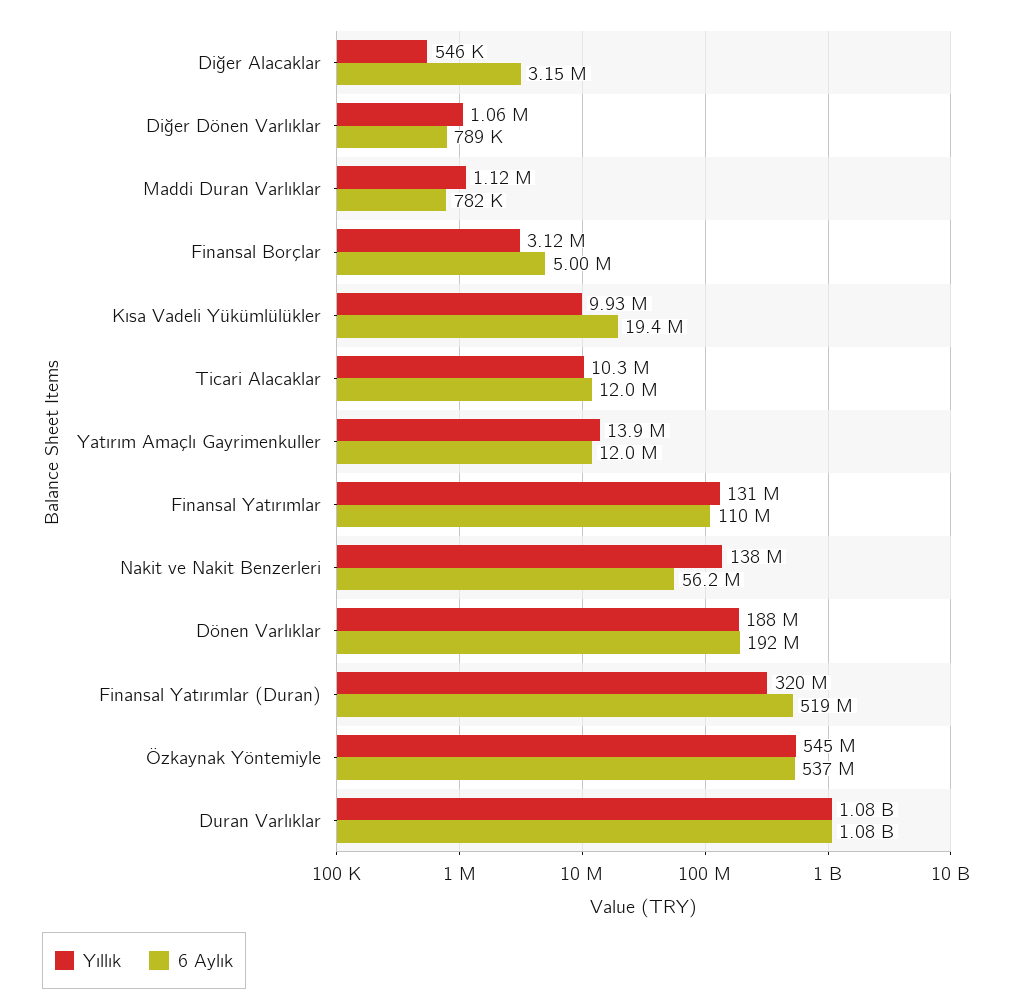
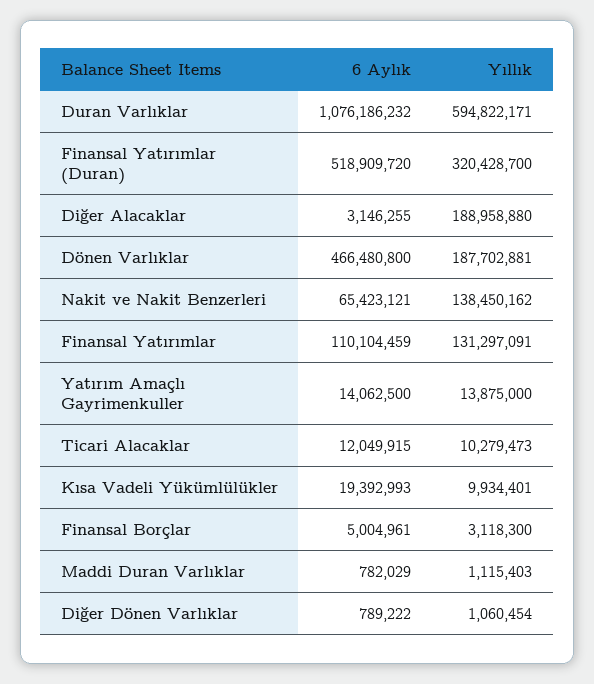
Yıllık, Diğer Alacaklar: 546000 -> 188958880
6 Aylık, Yatırım Amaçlı Gayrimenkuller: 12000000 -> 14062500
6 Aylık, Nakit ve Nakit Benzerleri: 56200000 -> 65423121
6 Aylık, Dönen Varlıklar: 192000000 -> 466480800
Yıllık, Özkaynak Yöntemiyle: 545000000 -> none
6 Aylık, Özkaynak Yöntemiyle: 537000000 -> none
Yıllık, Duran Varlıklar: 1080000000 -> 594822171

